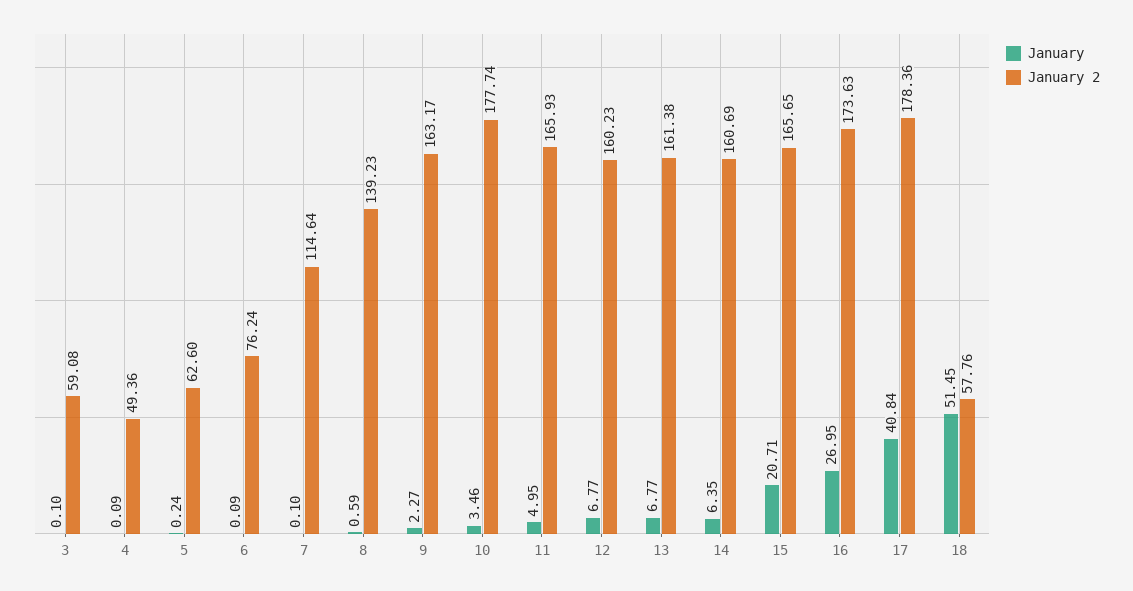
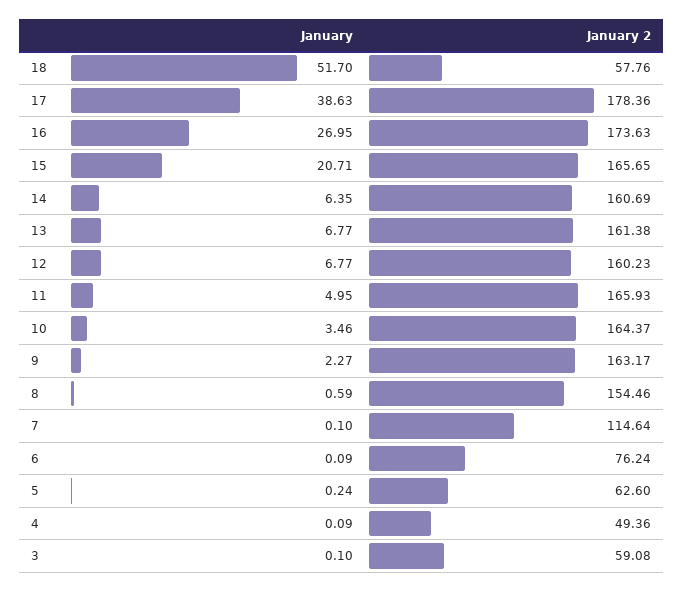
January 2, 8: 139.23 -> 154.46
January 2, 10: 177.74 -> 164.37
January, 17: 40.84 -> 38.63
January, 18: 51.45 -> 51.7

